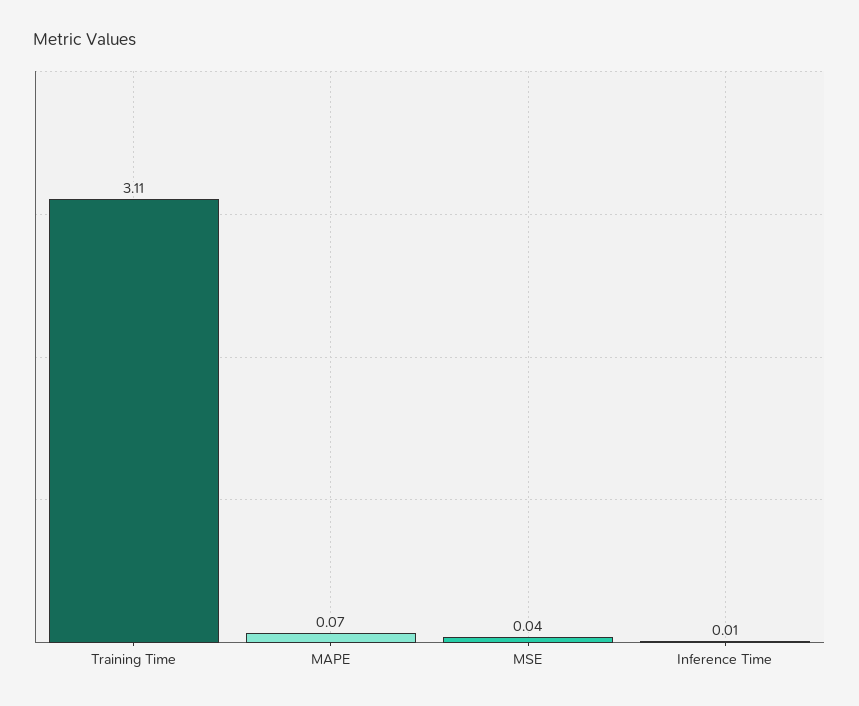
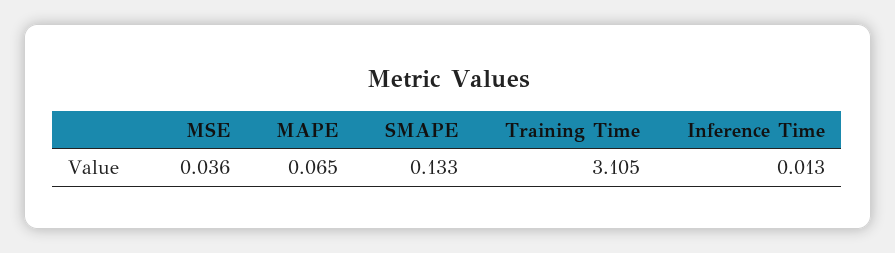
SMAPE: none -> 0.133

